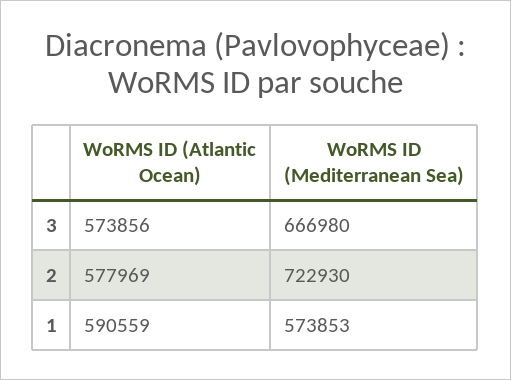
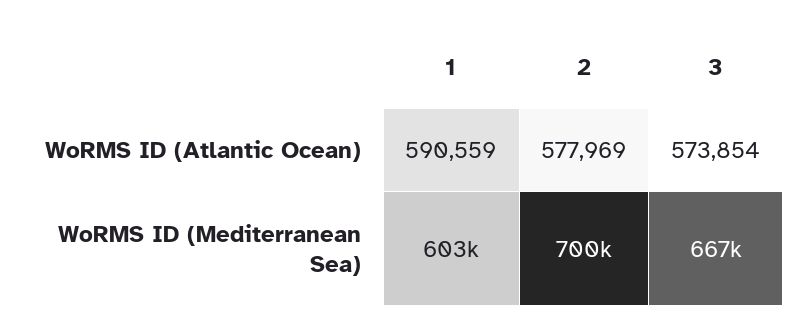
WoRMS ID (Atlantic Ocean), 3: 573856 -> 573854
WoRMS ID (Mediterranean Sea), 2: 722930 -> 700000
WoRMS ID (Mediterranean Sea), 1: 573853 -> 603000

